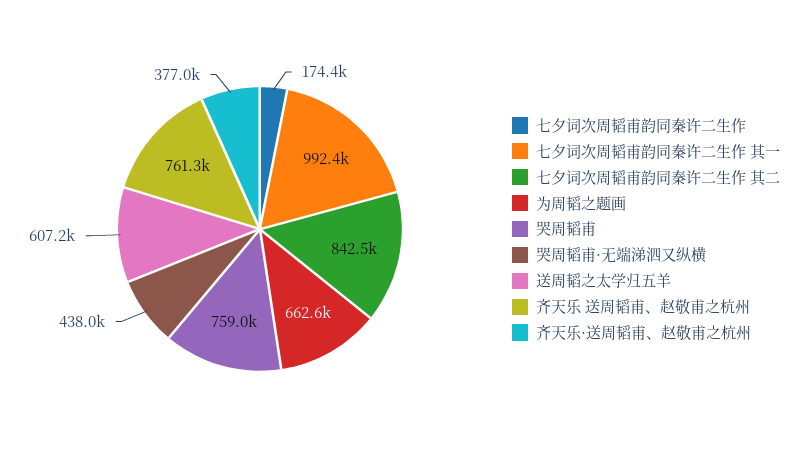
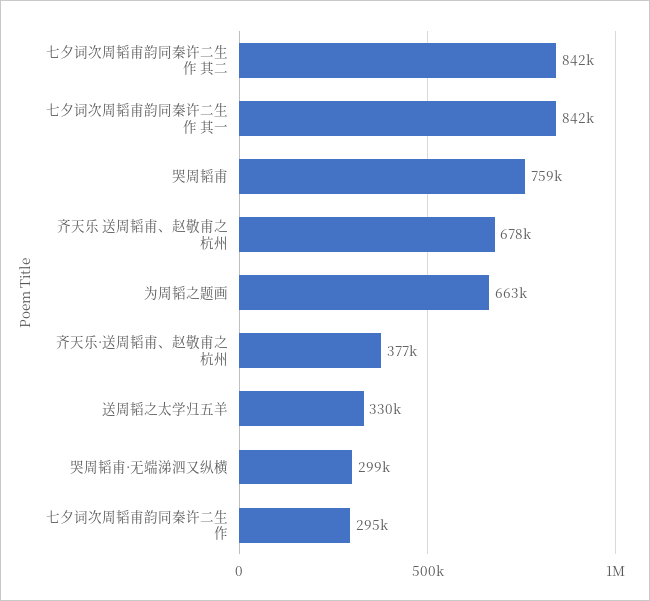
七夕词次周韬甫韵同秦许二生作: 174400 -> 295000
七夕词次周韬甫韵同秦许二生作 其一: 992400 -> 842000
哭周韬甫·无端涕泗又纵横: 438000 -> 299000
送周韬之太学归五羊: 607200 -> 330000
齐天乐 送周韬甫、赵敬甫之杭州: 761300 -> 678000

